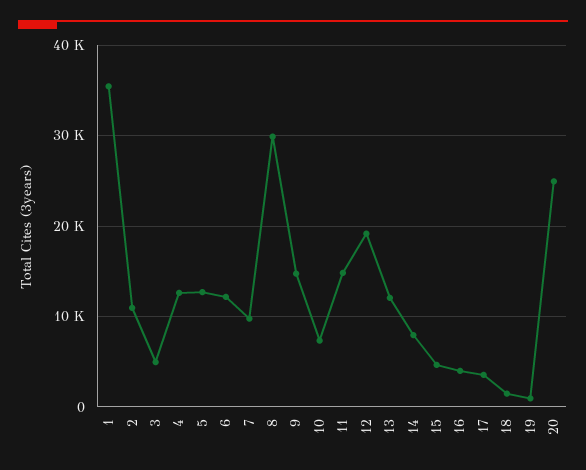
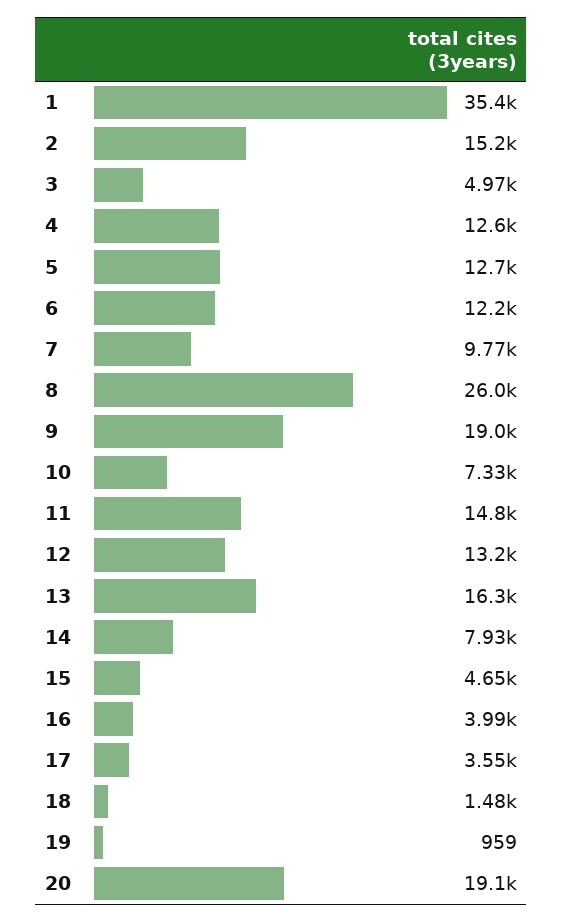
2: 11000 -> 15200
8: 30000 -> 26000
9: 15000 -> 19000
12: 19000 -> 13200
13: 12000 -> 16300
20: 25000 -> 19100

